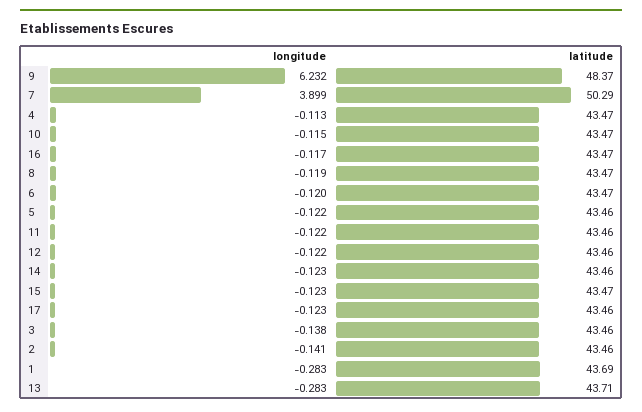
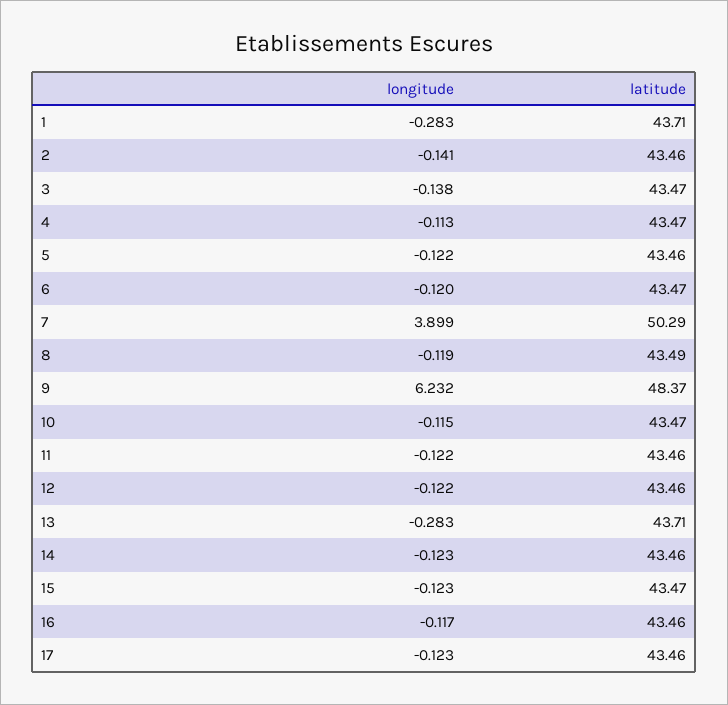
latitude, 16: 43.47 -> 43.46
latitude, 8: 43.47 -> 43.49
latitude, 3: 43.46 -> 43.47
latitude, 1: 43.69 -> 43.71

